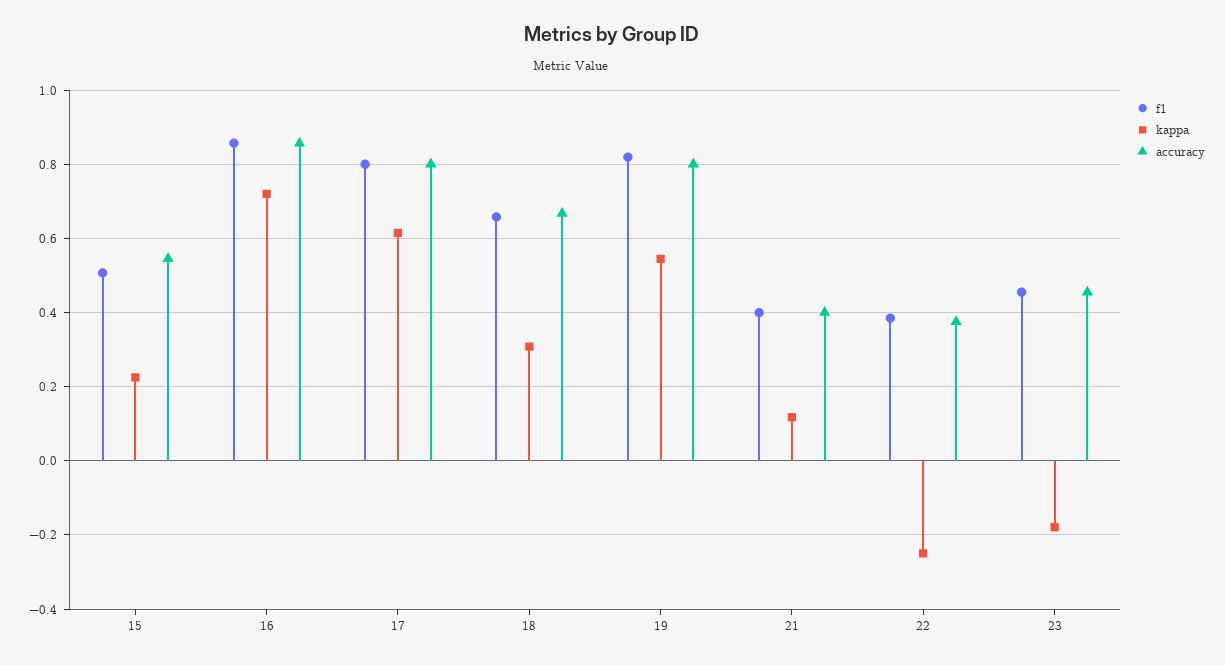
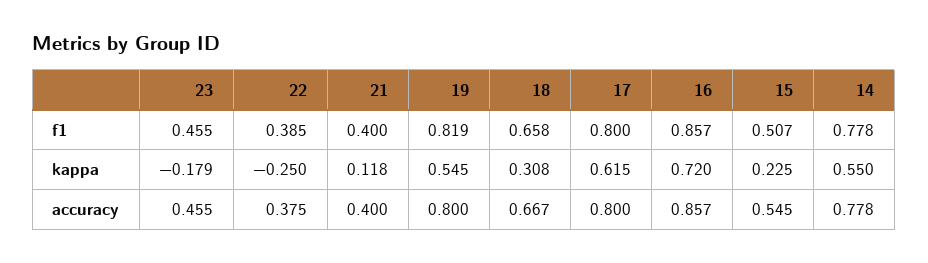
f1, 14: none -> 0.778
kappa, 14: none -> 0.55
accuracy, 14: none -> 0.778

